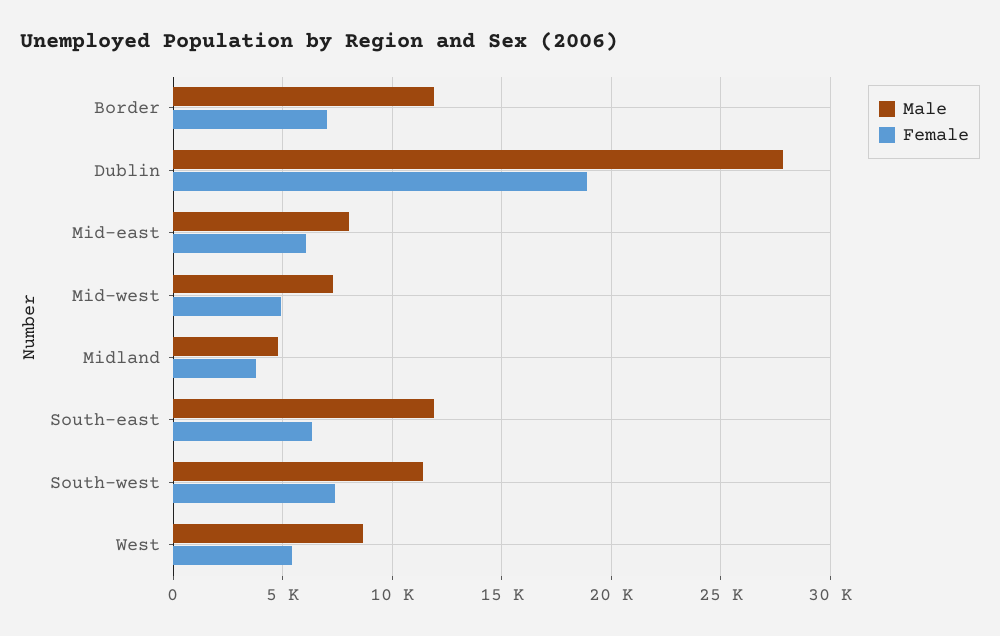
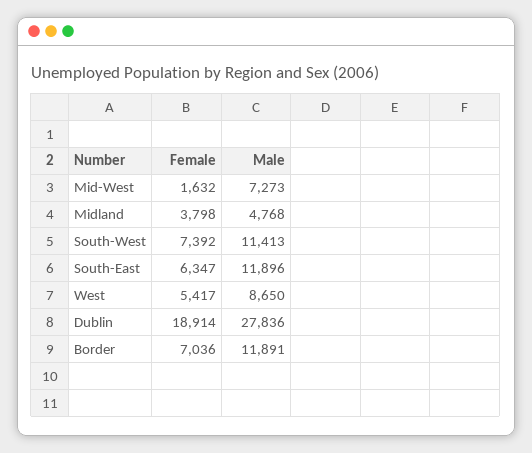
Male, Mid-east: 8000 -> none
Female, Mid-east: 6000 -> none
Female, Mid-west: 5000 -> 1632

